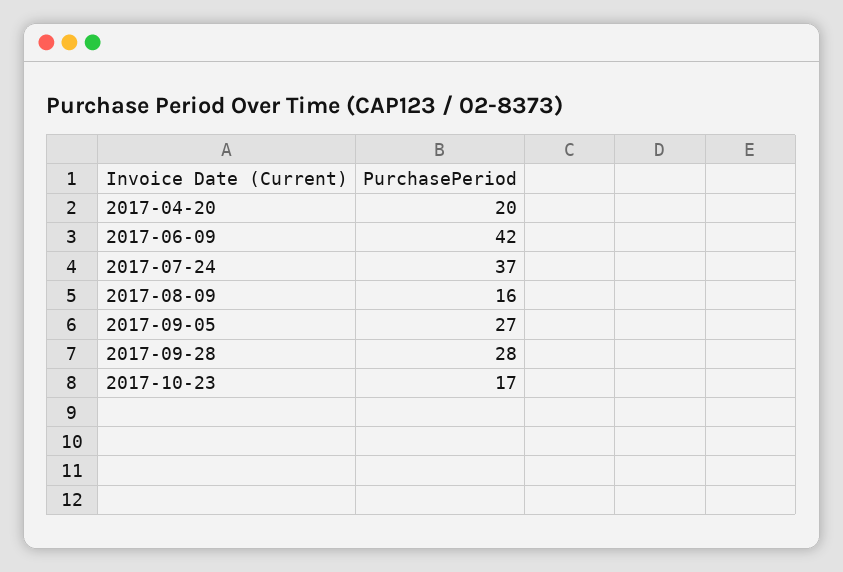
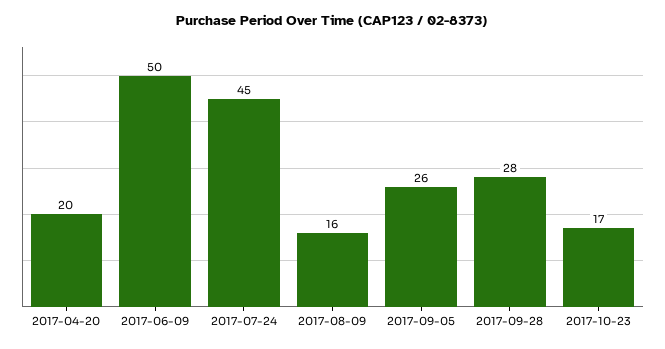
2017-06-09: 42 -> 50
2017-07-24: 37 -> 45
2017-09-05: 27 -> 26

